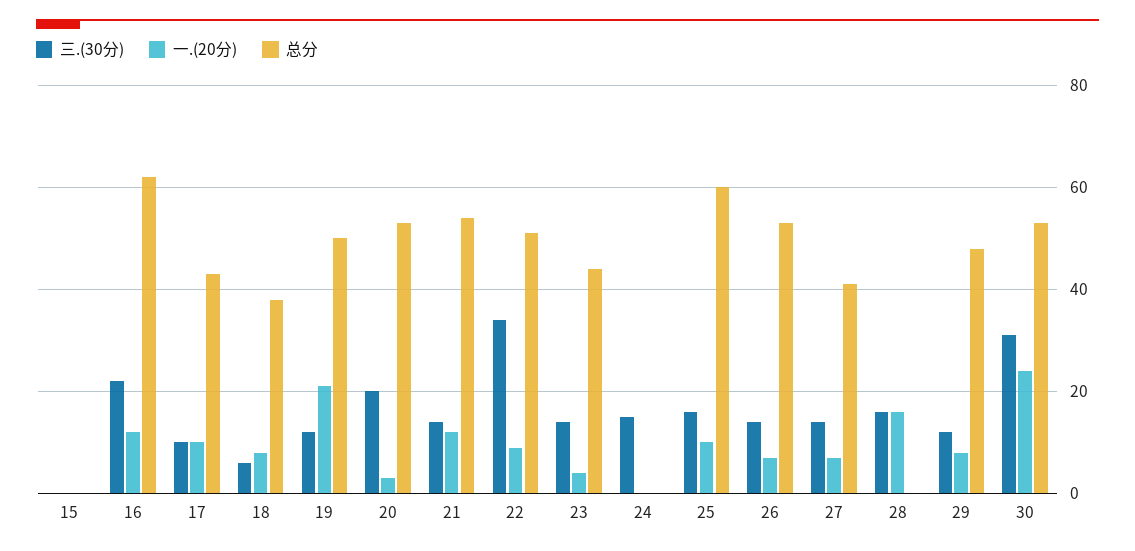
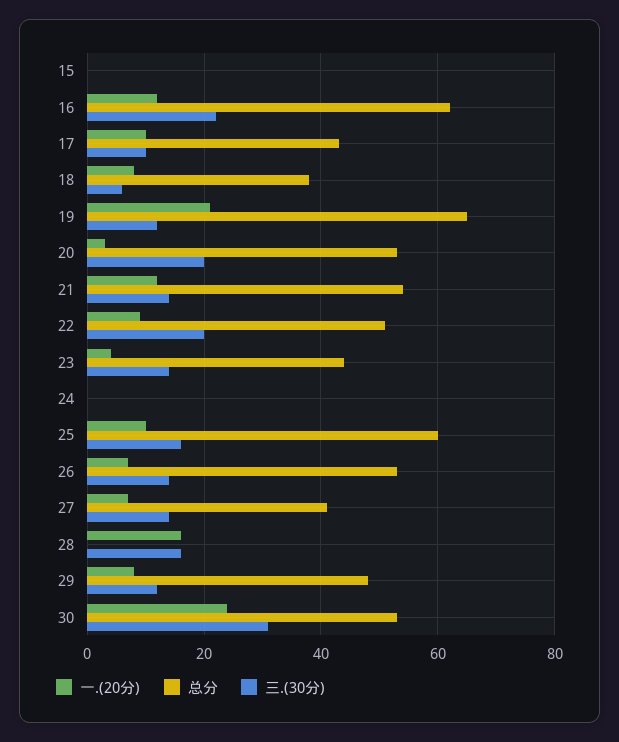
总分, 19: 50 -> 65
三.(30分), 22: 35 -> 20
三.(30分), 24: 15 -> 0

